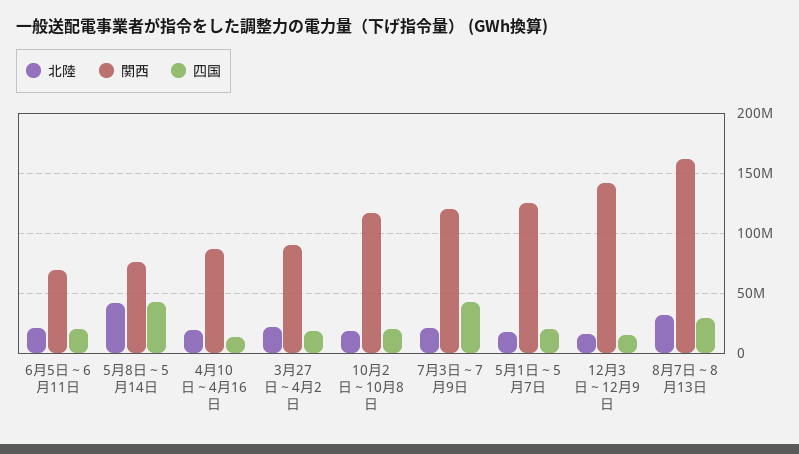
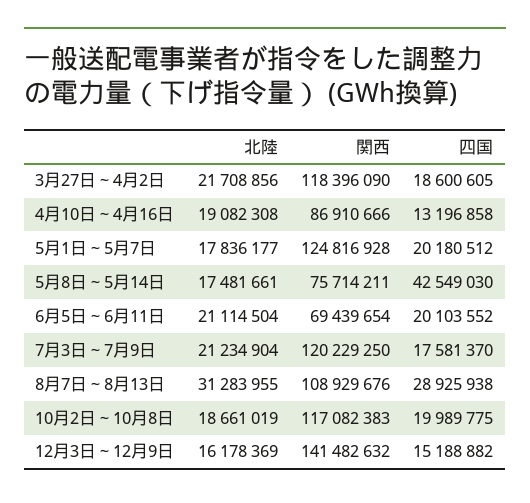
北陸, 5月8日～5月14日: 40000000 -> 17481661
関西, 3月27日～4月2日: 90000000 -> 118396090
四国, 7月3日～7月9日: 40000000 -> 17581370
関西, 8月7日～8月13日: 160000000 -> 108929676

